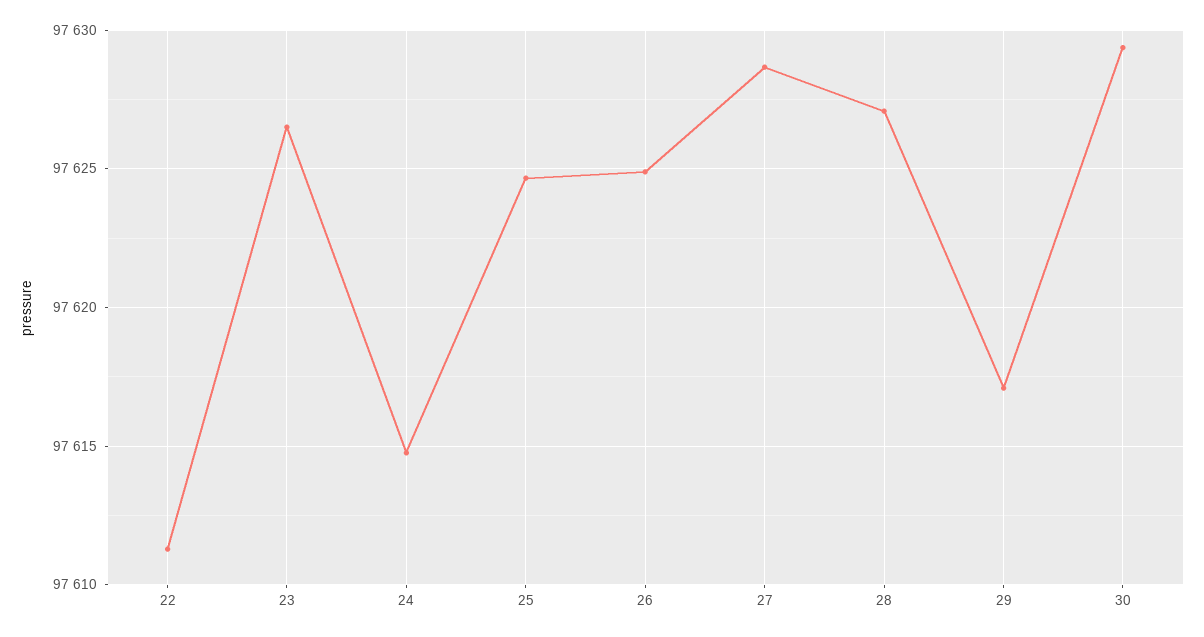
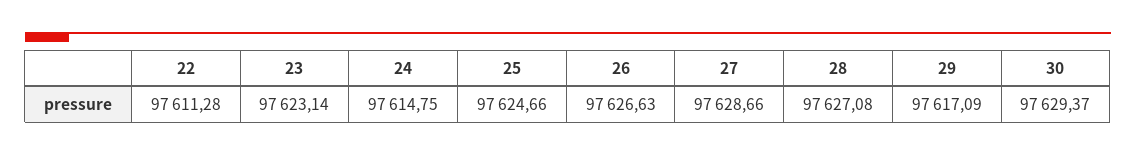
23: 97626.5 -> 97623.14
26: 97625 -> 97626.63

